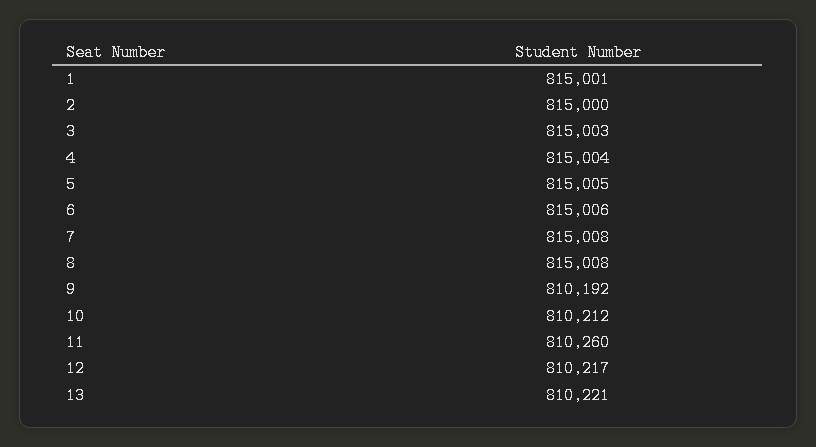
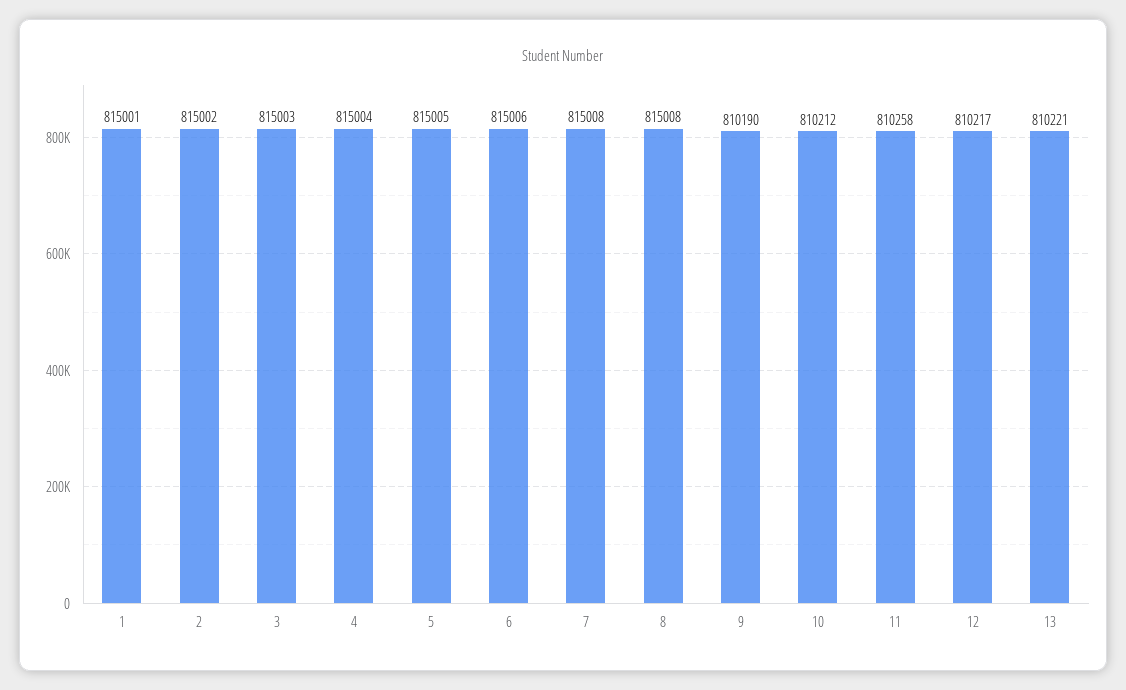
2: 815000 -> 815002
9: 810192 -> 810190
11: 810260 -> 810258

